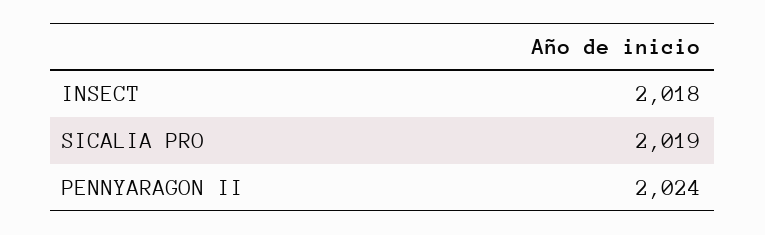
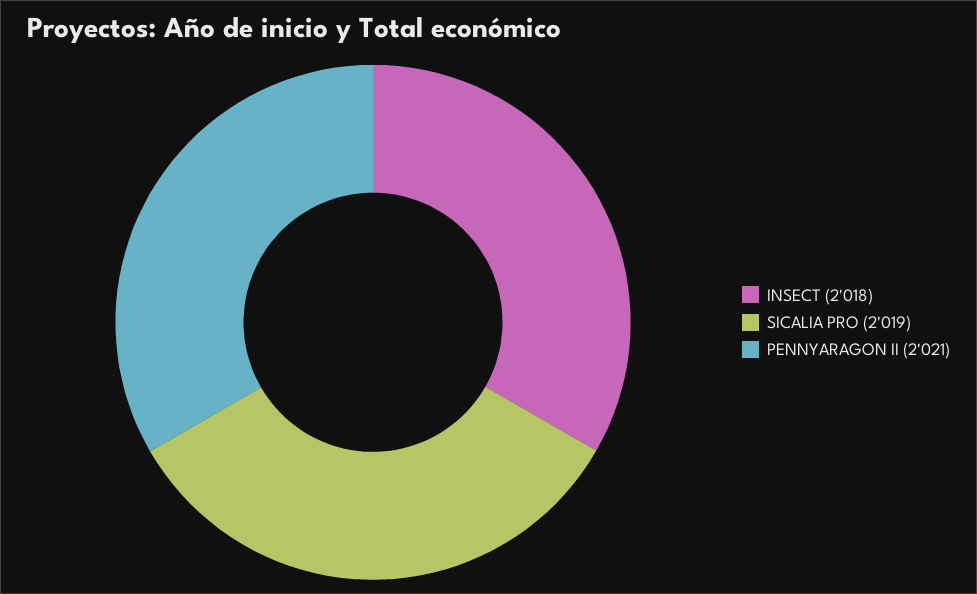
PENNYARAGON II: 2024 -> 2021

